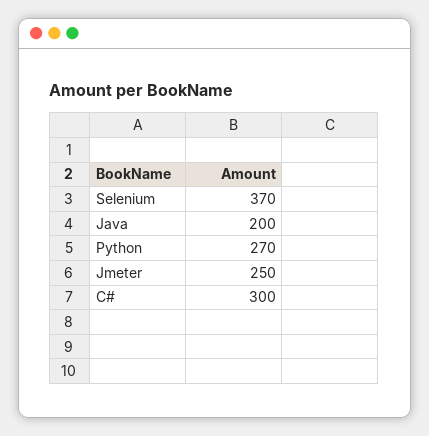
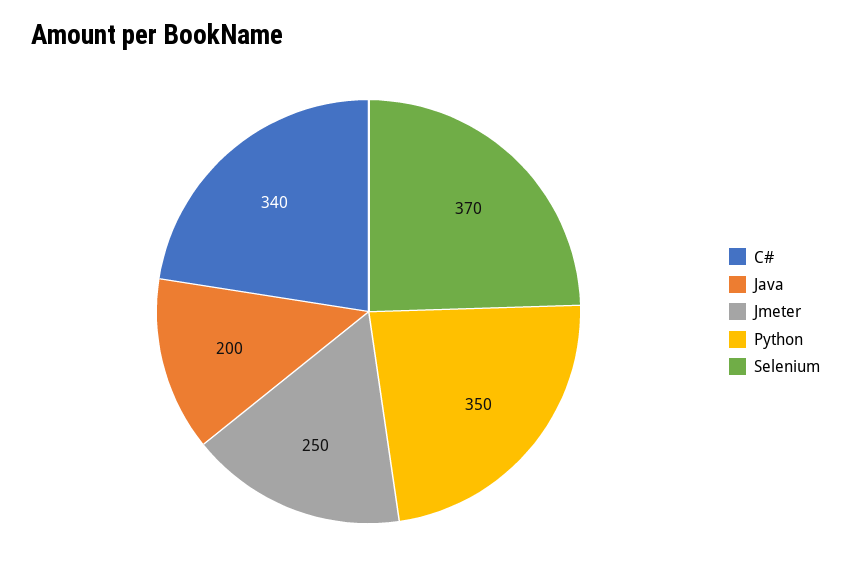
Python: 270 -> 350
C#: 300 -> 340

